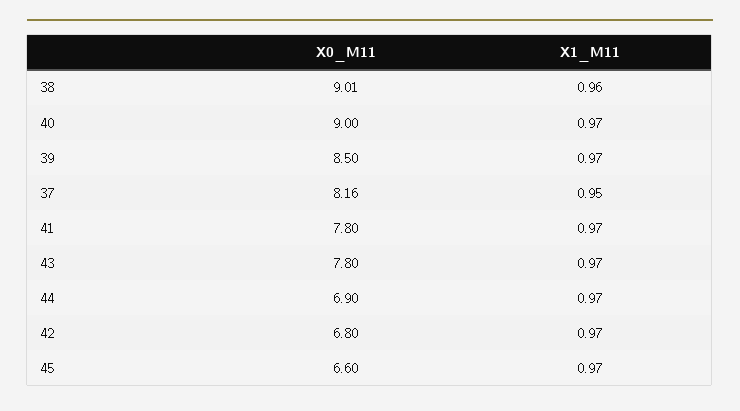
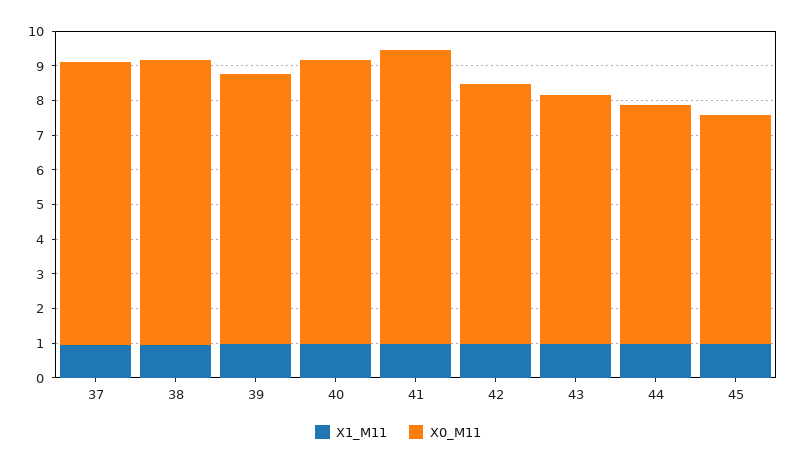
X0_M11, 38: 9.01 -> 8.25
X0_M11, 40: 9 -> 8.25
X0_M11, 39: 8.5 -> 7.75
X0_M11, 41: 7.8 -> 8.5
X0_M11, 43: 7.8 -> 7.25
X0_M11, 42: 6.8 -> 7.5

